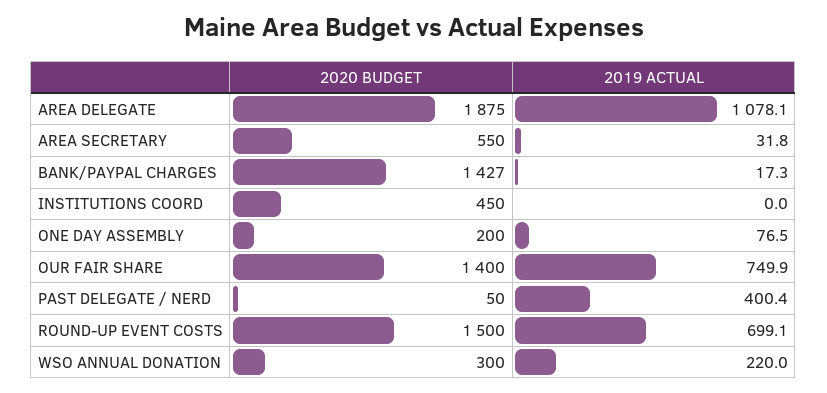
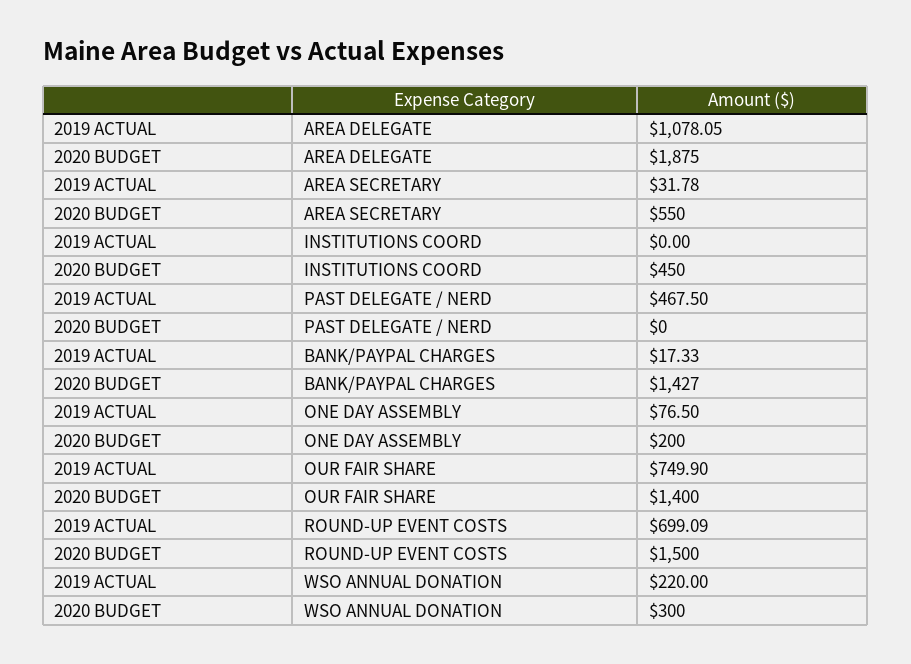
2020 BUDGET, PAST DELEGATE / NERD: 50 -> 0
2019 ACTUAL, PAST DELEGATE / NERD: 400.4 -> 467.5

